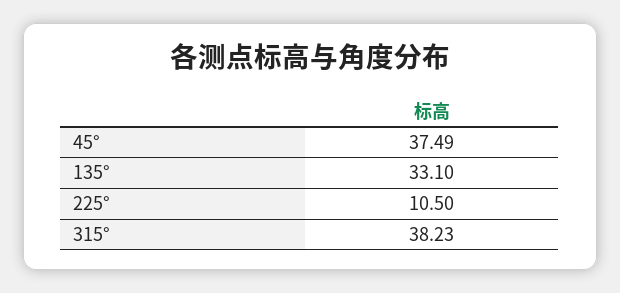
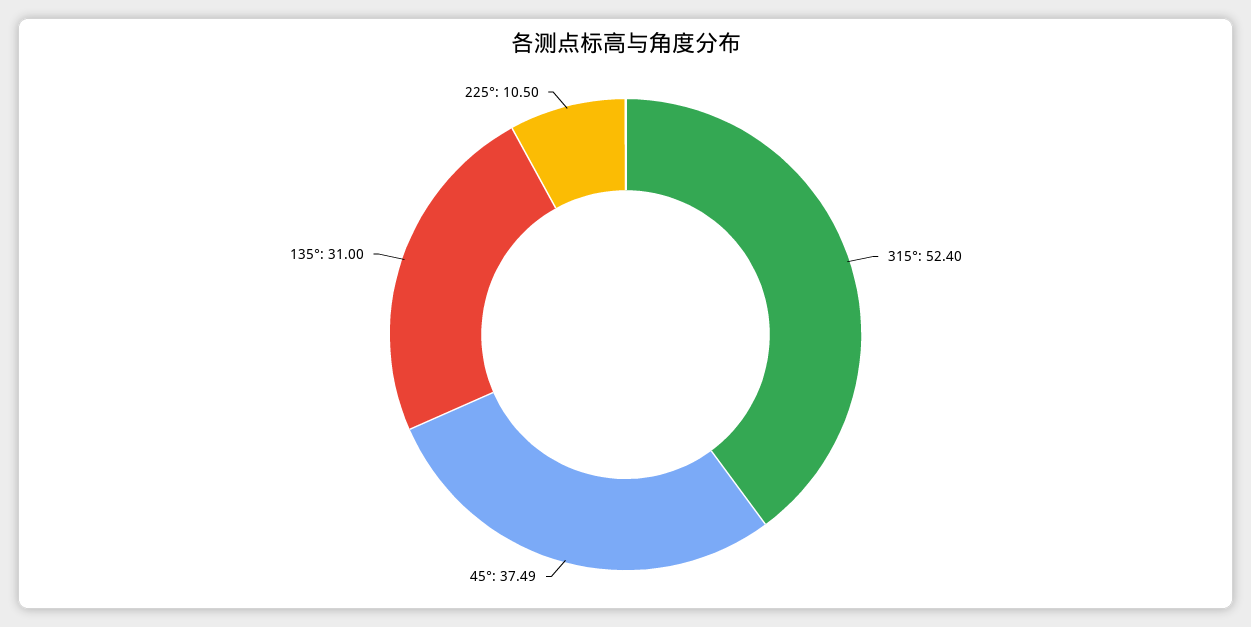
135°: 33.1 -> 31
315°: 38.23 -> 52.4

